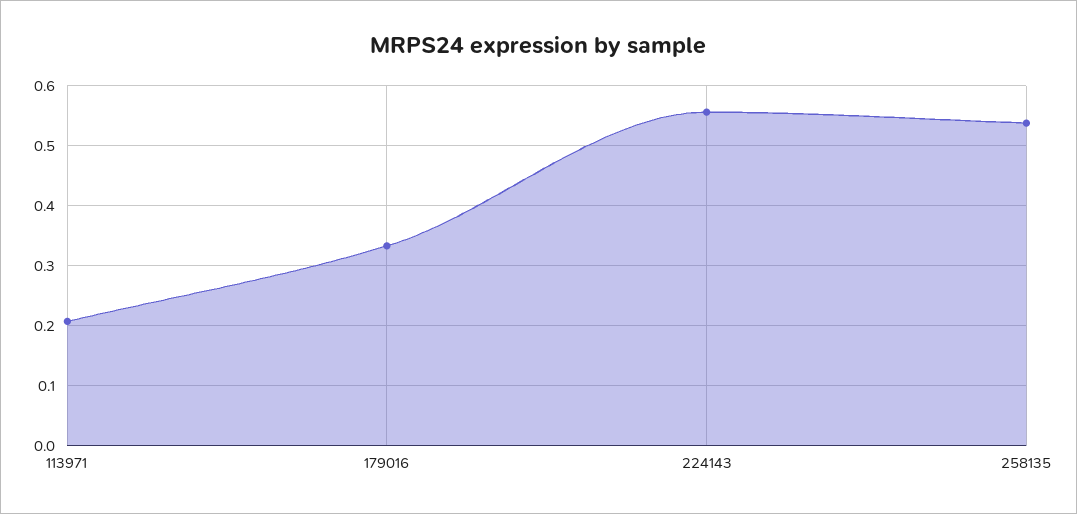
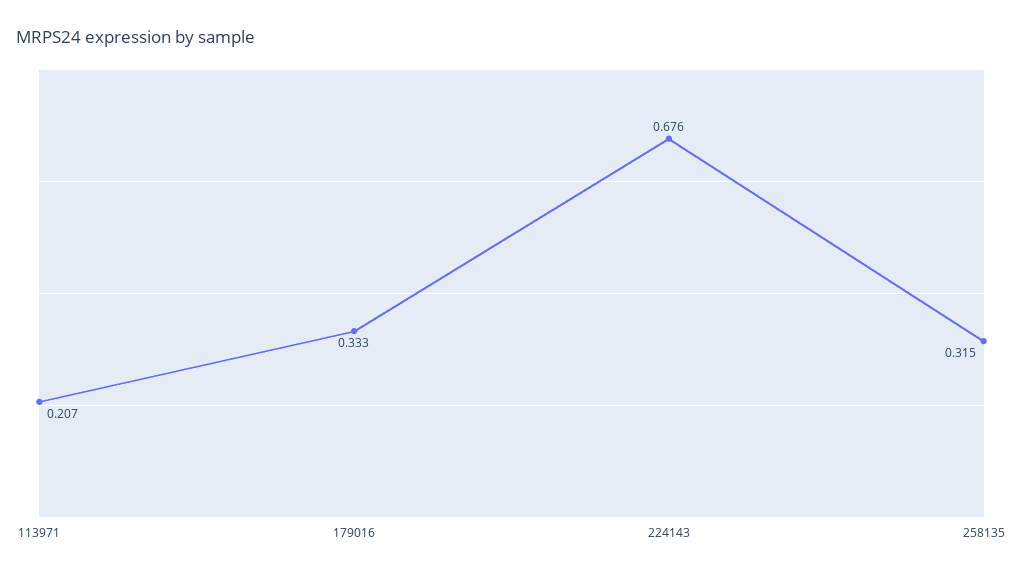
224143: 0.56 -> 0.676
258135: 0.54 -> 0.315

